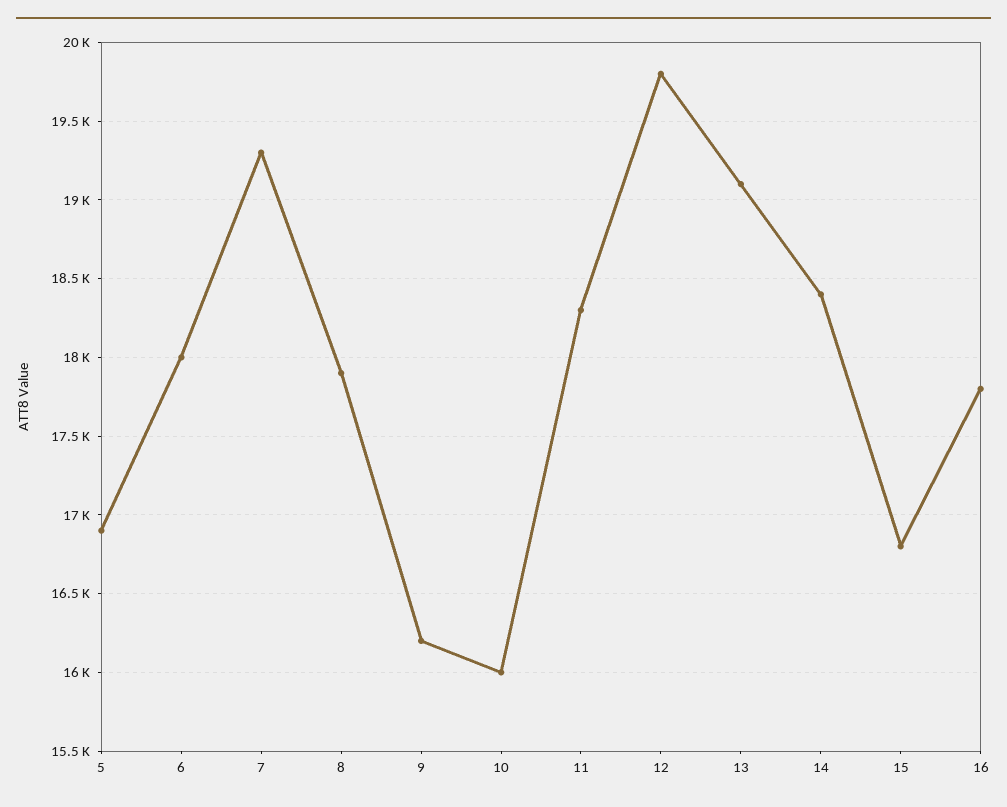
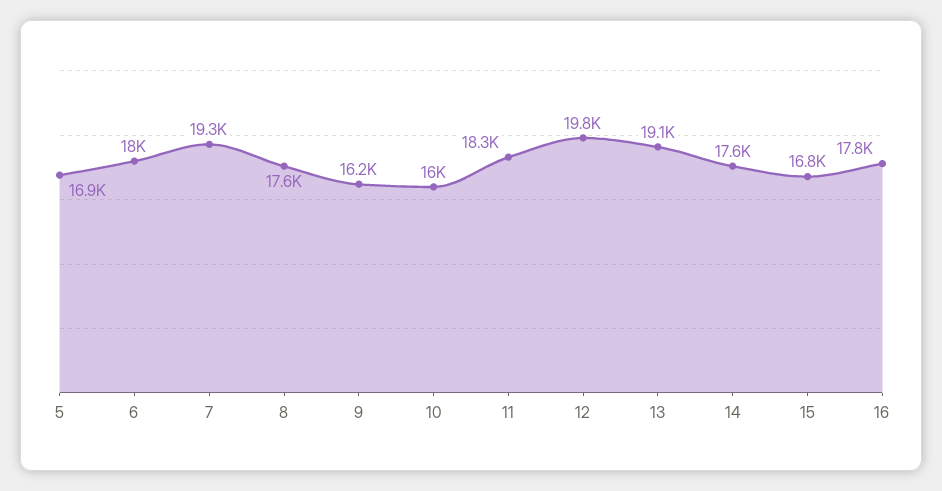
8: 17900 -> 17600
14: 18400 -> 17600

